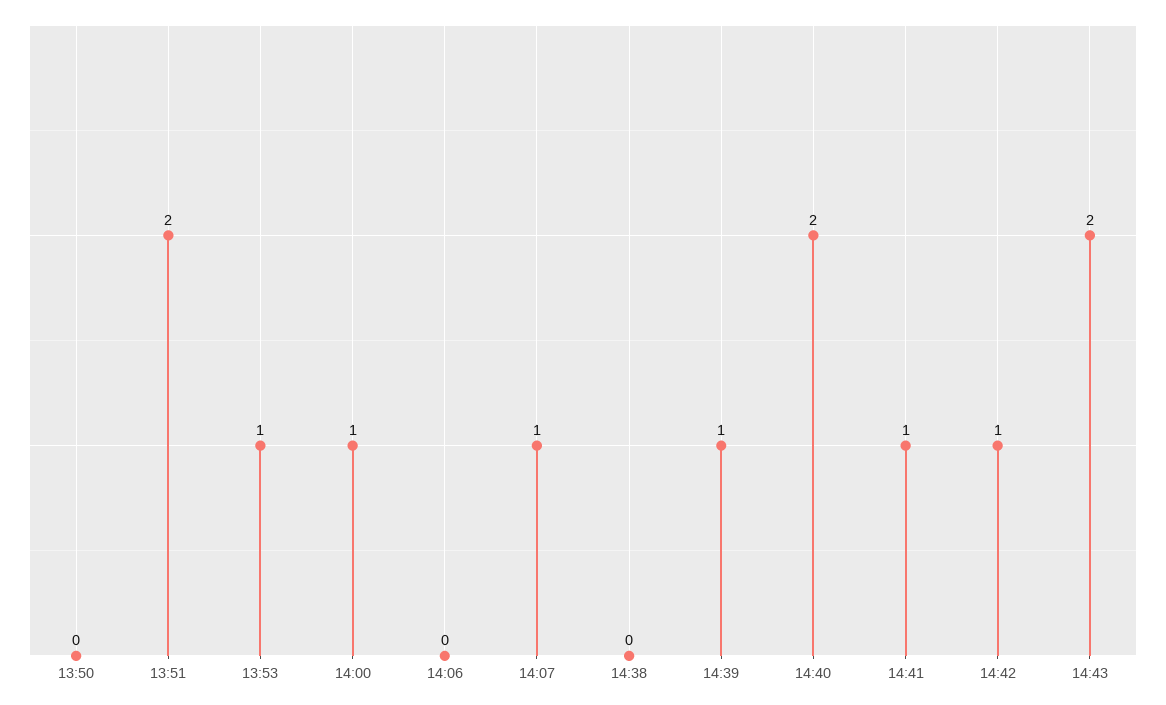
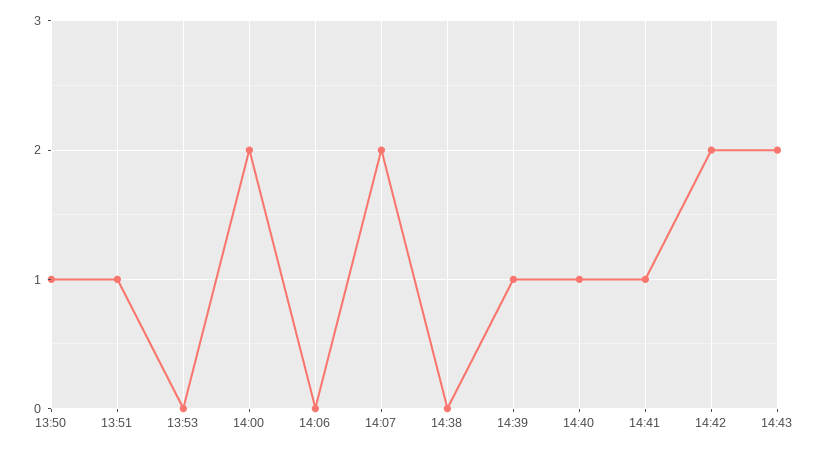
13:50: 0 -> 1
13:51: 2 -> 1
13:53: 1 -> 0
14:00: 1 -> 2
14:07: 1 -> 2
14:40: 2 -> 1
14:42: 1 -> 2

